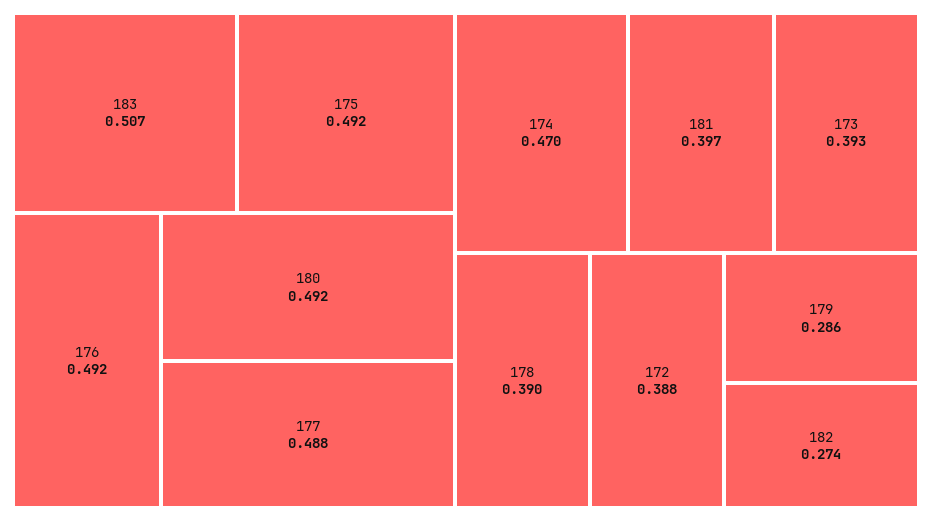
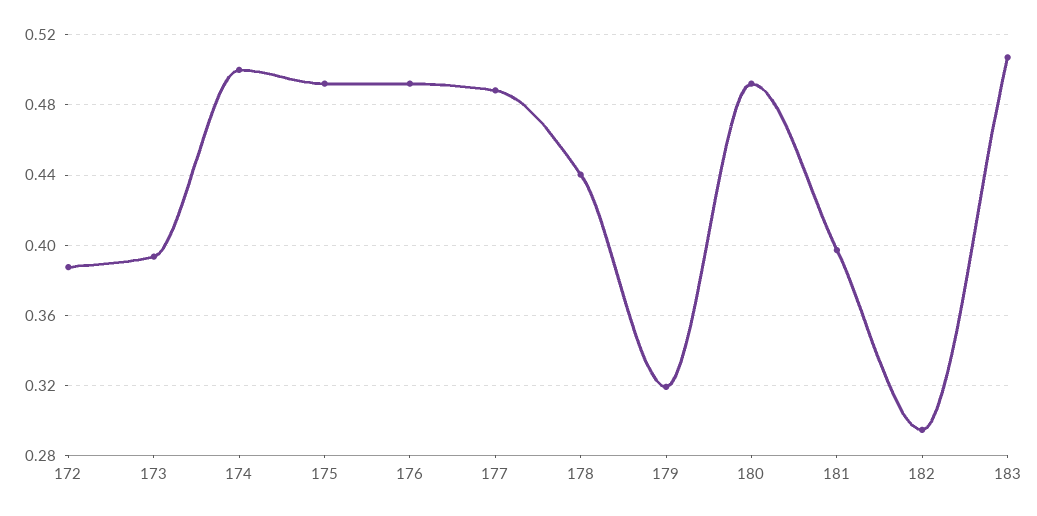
174: 0.47 -> 0.5
178: 0.39 -> 0.44
179: 0.286 -> 0.32
182: 0.274 -> 0.295

